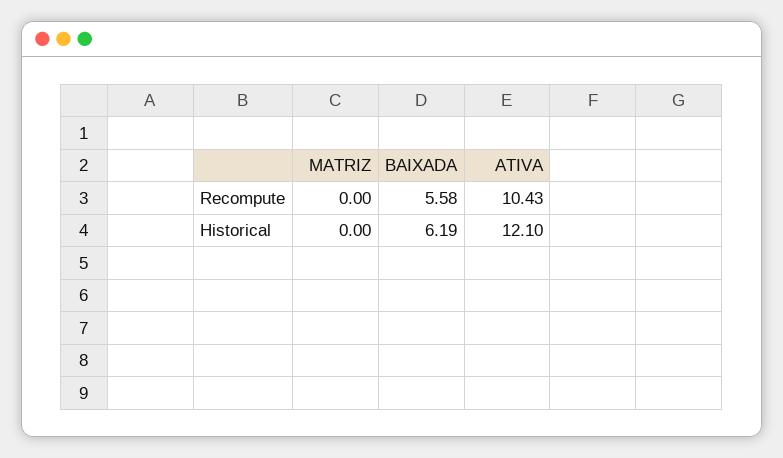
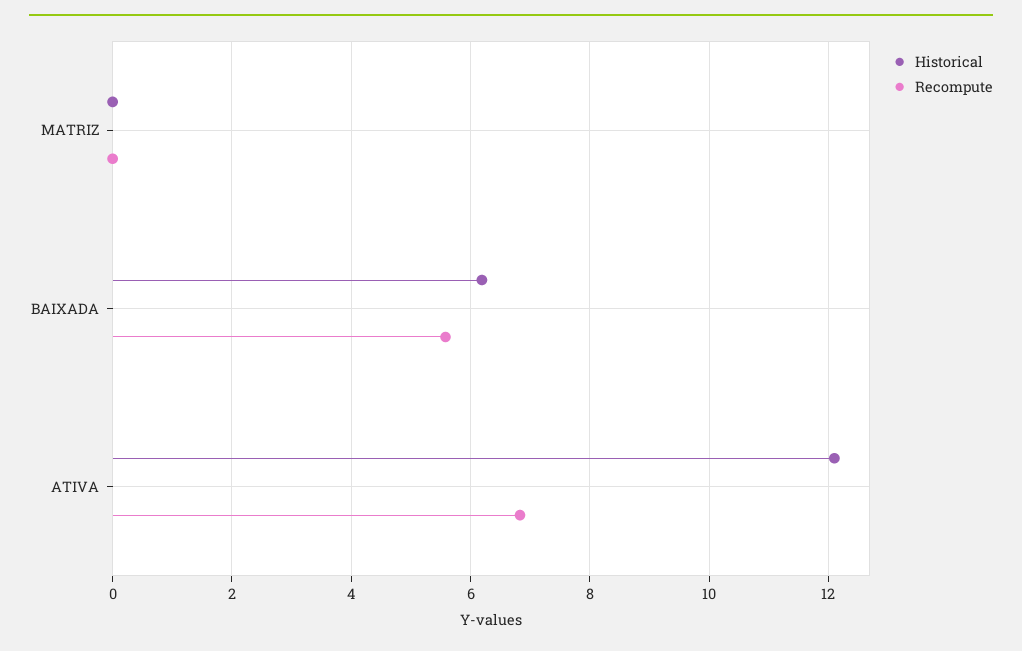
Recompute, ATIVA: 10.43 -> 6.8

